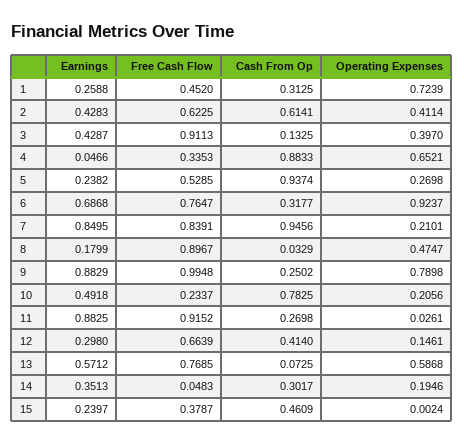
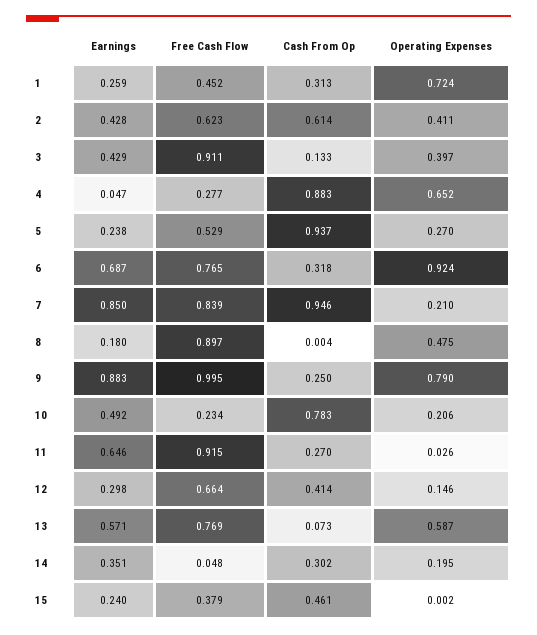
Free Cash Flow, 4: 0.3353 -> 0.277
Cash From Op, 8: 0.0329 -> 0.004
Earnings, 11: 0.8825 -> 0.646

